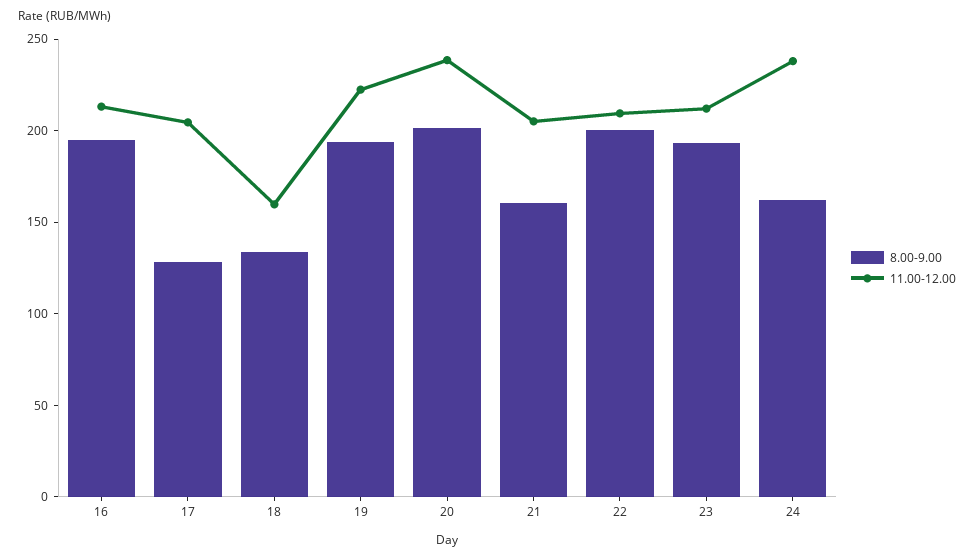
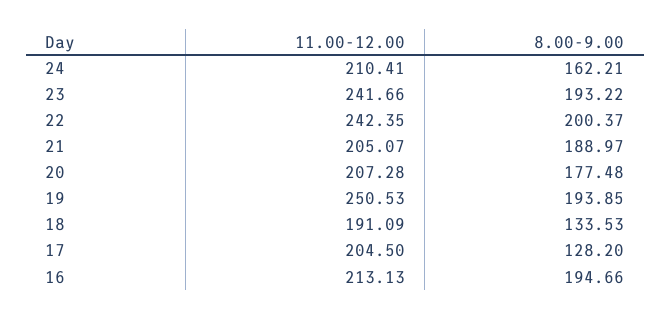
11.00-12.00, 18: 160 -> 191.09
11.00-12.00, 19: 220 -> 250.53
8.00-9.00, 20: 200 -> 177.48
11.00-12.00, 20: 240 -> 207.28
8.00-9.00, 21: 160 -> 188.97
11.00-12.00, 22: 210 -> 242.35
11.00-12.00, 23: 210 -> 241.66
11.00-12.00, 24: 240 -> 210.41

